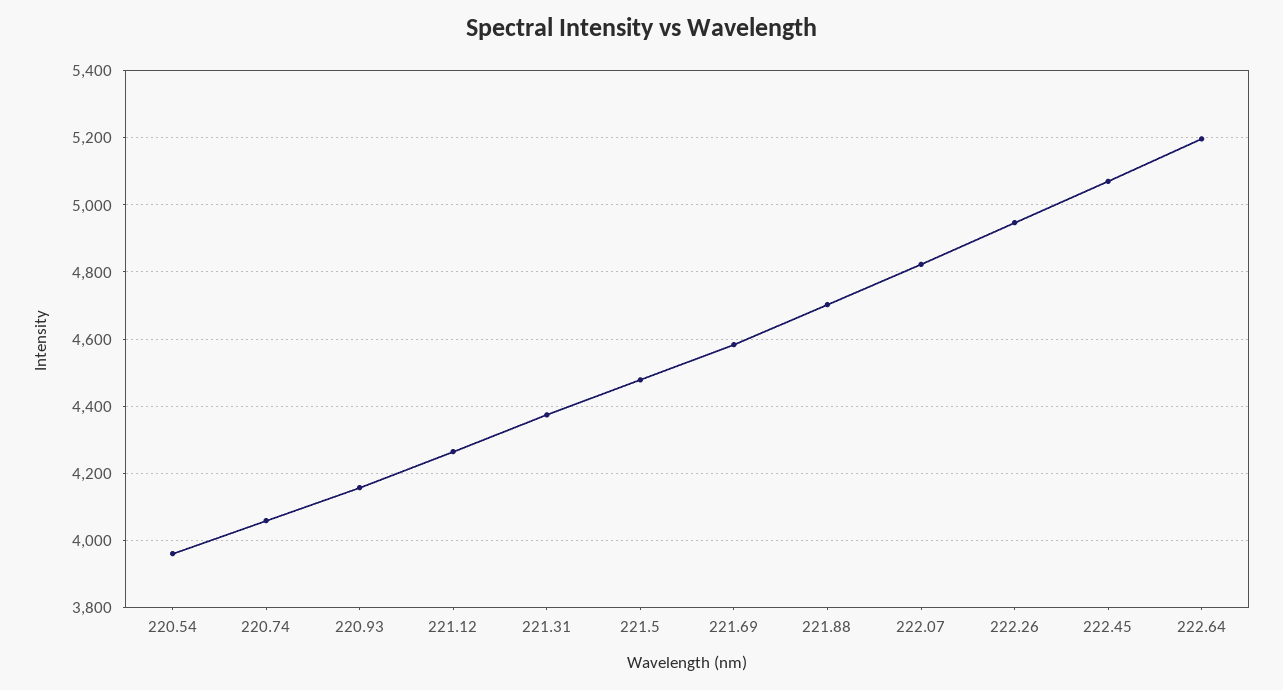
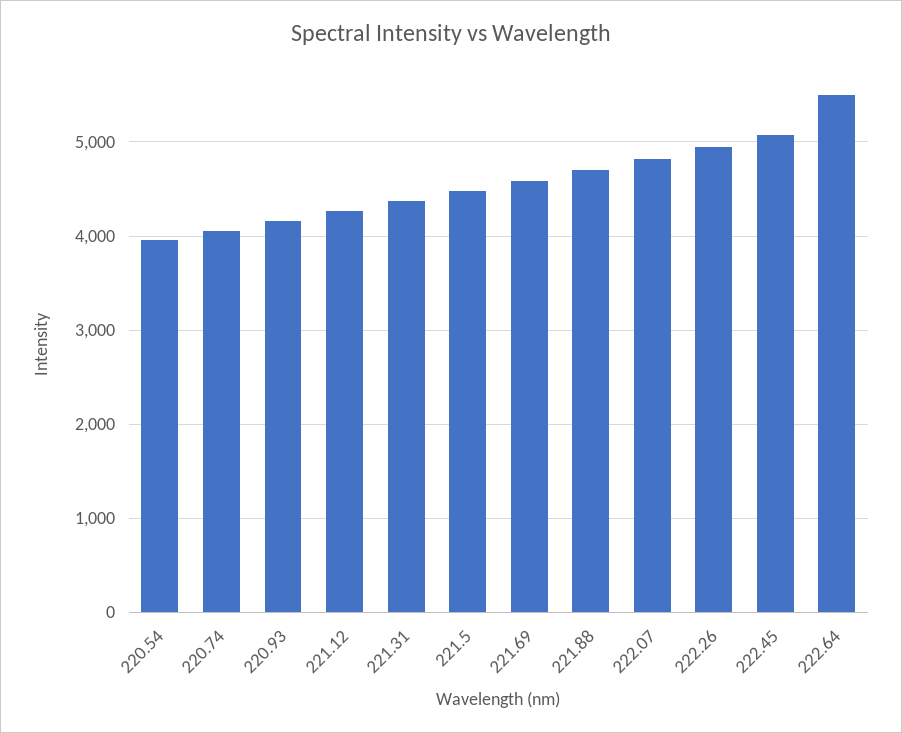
222.64: 5200 -> 5500

